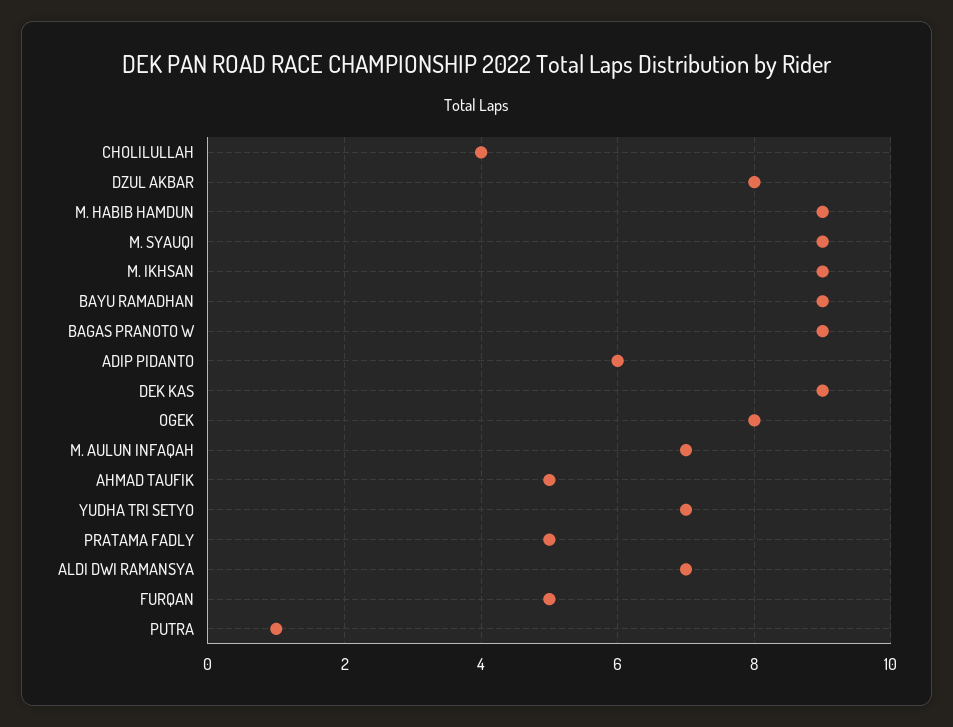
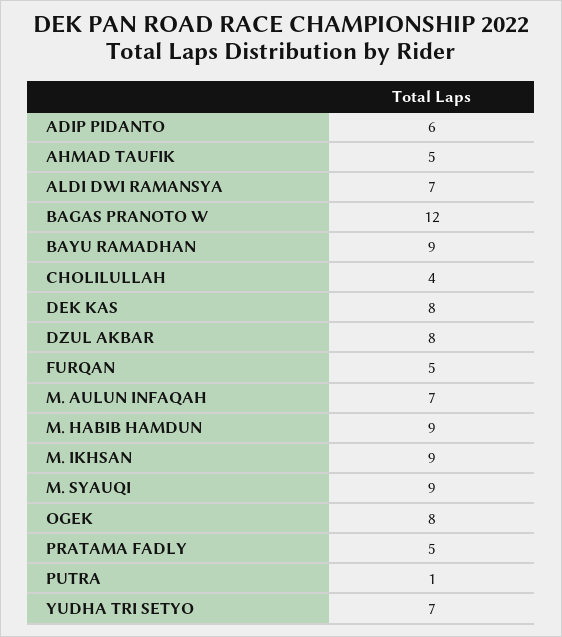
BAGAS PRANOTO W: 9 -> 12
DEK KAS: 9 -> 8

